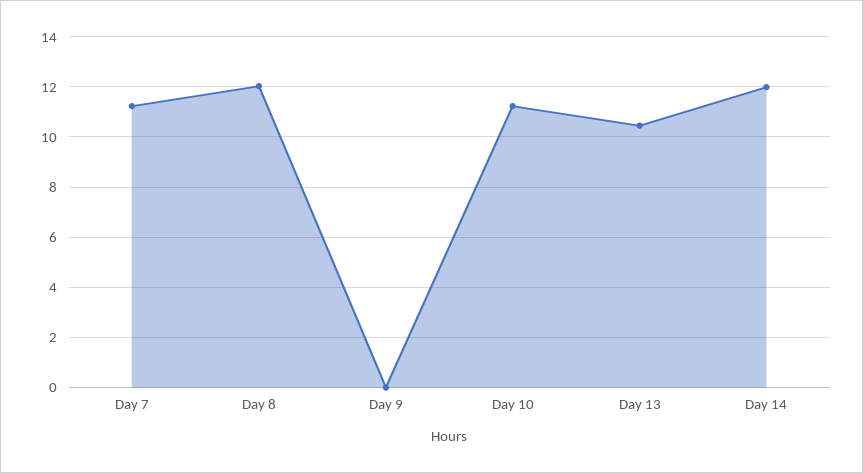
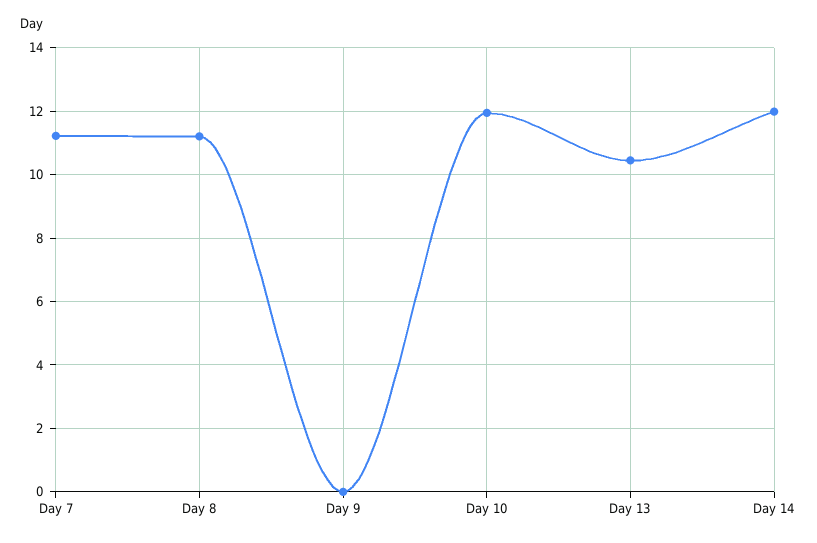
Day 8: 12 -> 11.2
Day 10: 11.25 -> 12

